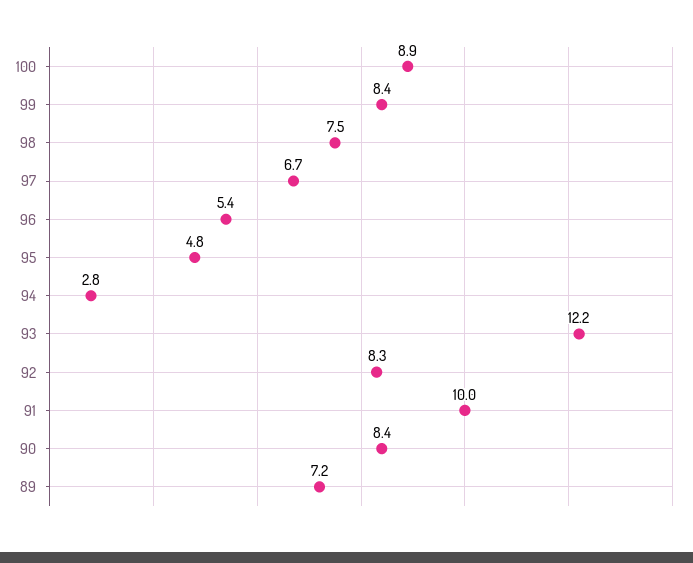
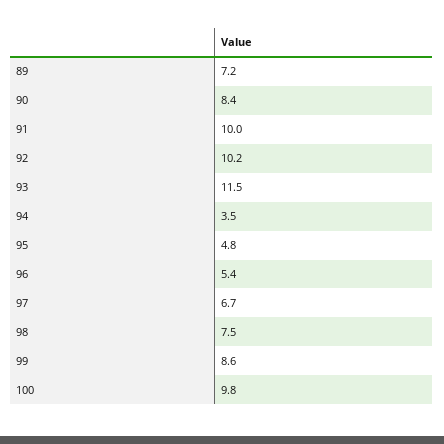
100: 8.9 -> 9.8
99: 8.4 -> 8.6
94: 2.8 -> 3.5
93: 12.2 -> 11.5
92: 8.3 -> 10.2

